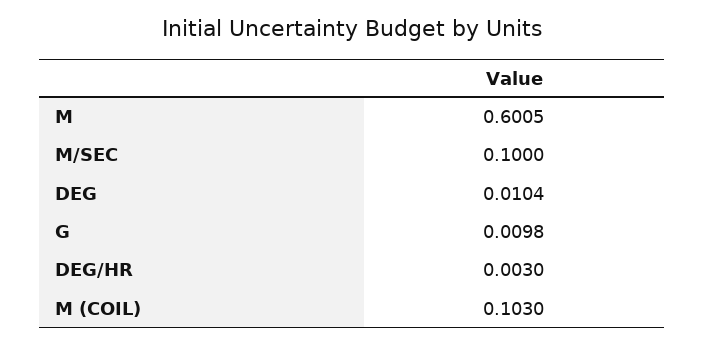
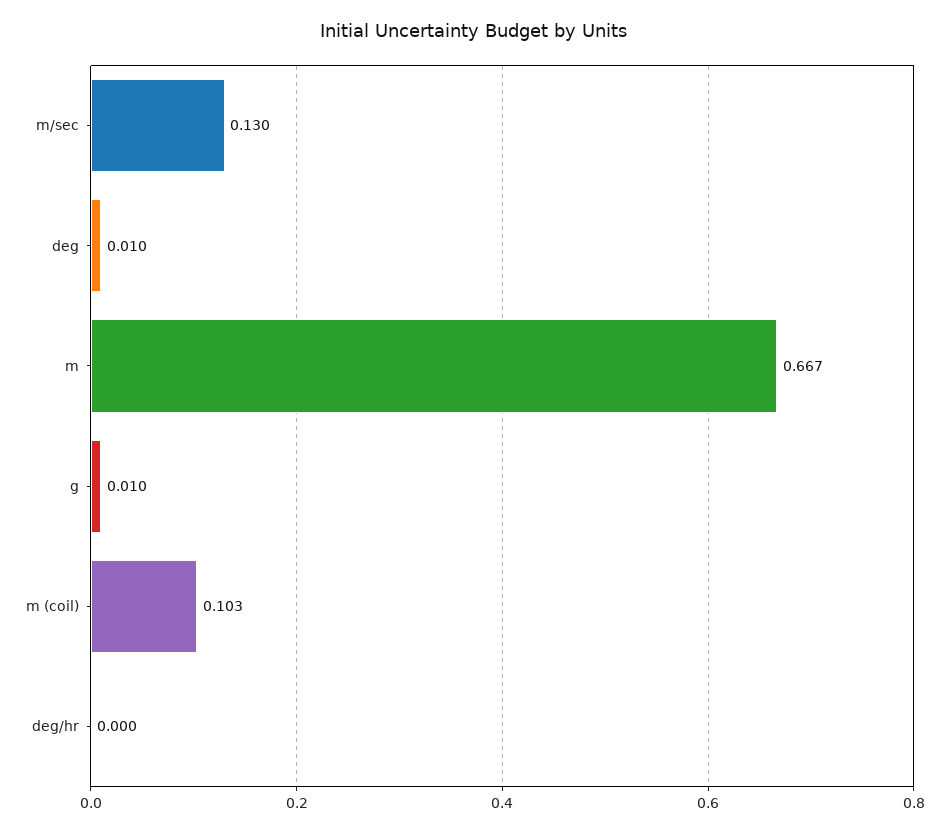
M: 0.6005 -> 0.667
M/SEC: 0.1 -> 0.13
DEG/HR: 0.003 -> 0

